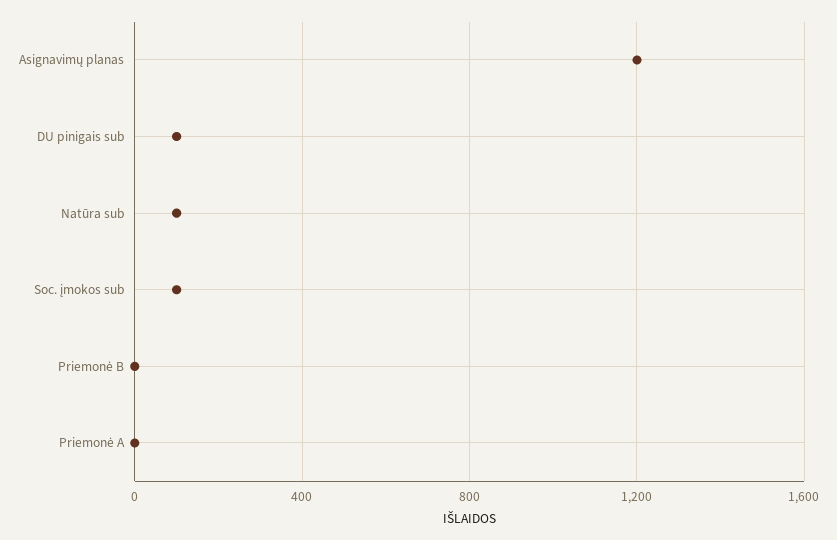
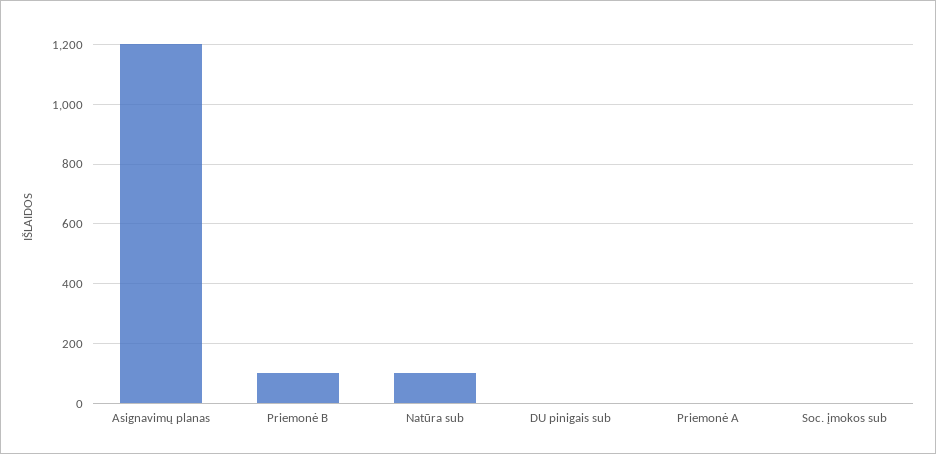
DU pinigais sub: 100 -> 0
Soc. įmokos sub: 100 -> 0
Priemonė B: 0 -> 100

